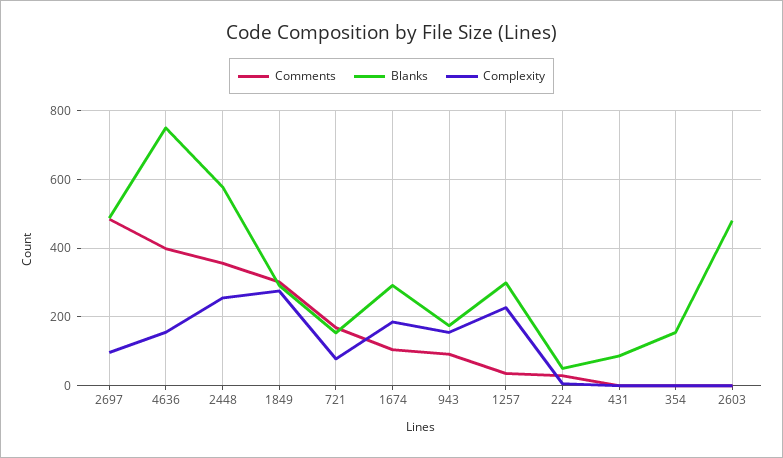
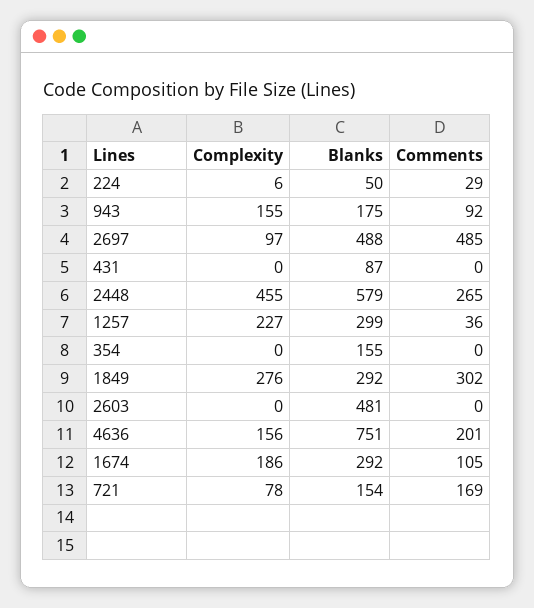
Comments, 4636: 400 -> 201
Comments, 2448: 360 -> 265
Complexity, 2448: 260 -> 455

